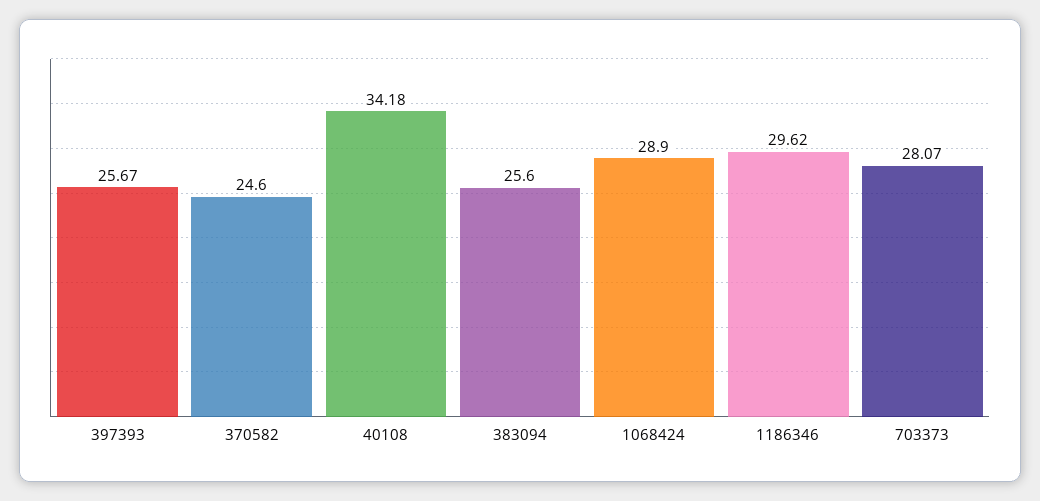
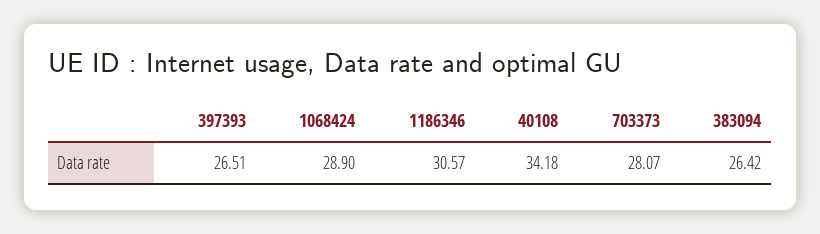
397393: 25.67 -> 26.51
370582: 24.6 -> none
383094: 25.6 -> 26.42
1186346: 29.62 -> 30.57

